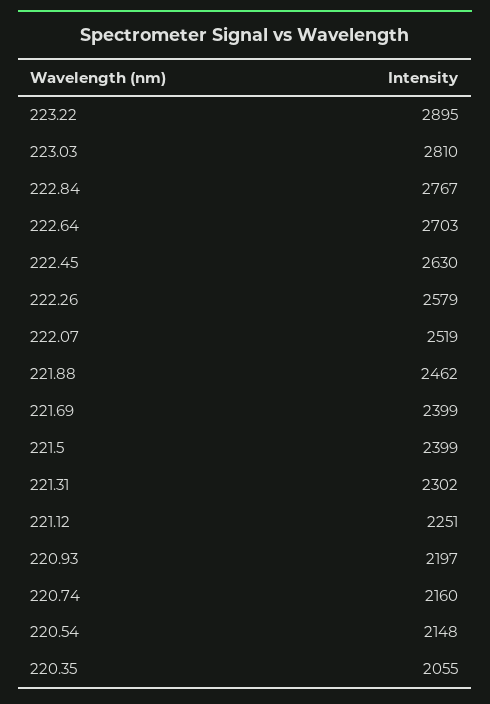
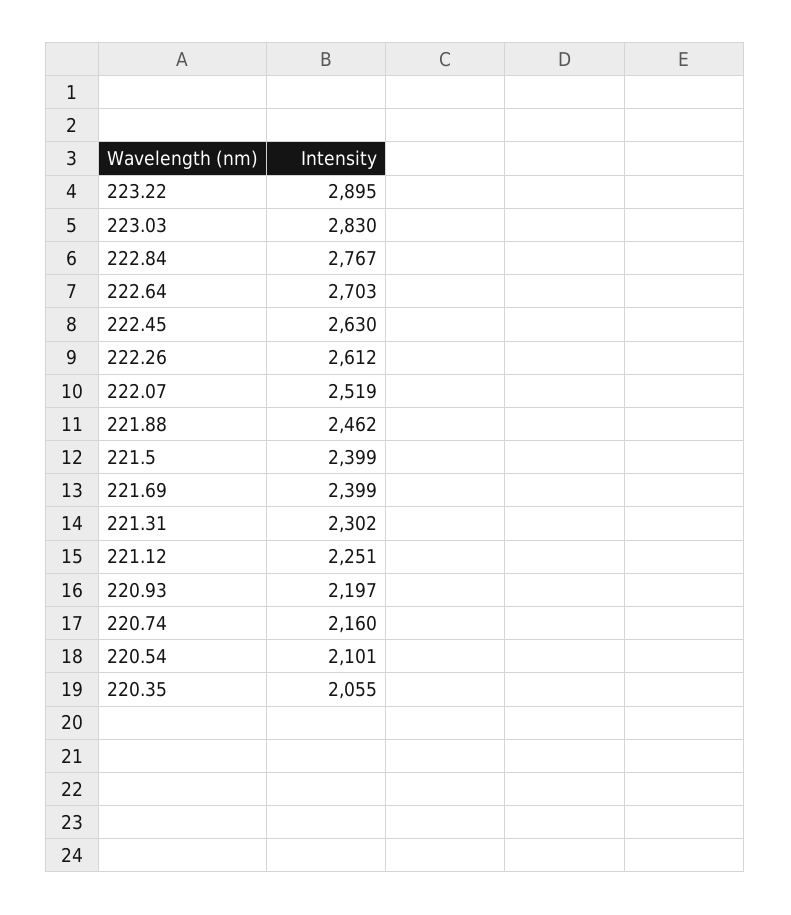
223.03: 2810 -> 2830
222.26: 2579 -> 2612
220.54: 2148 -> 2101

